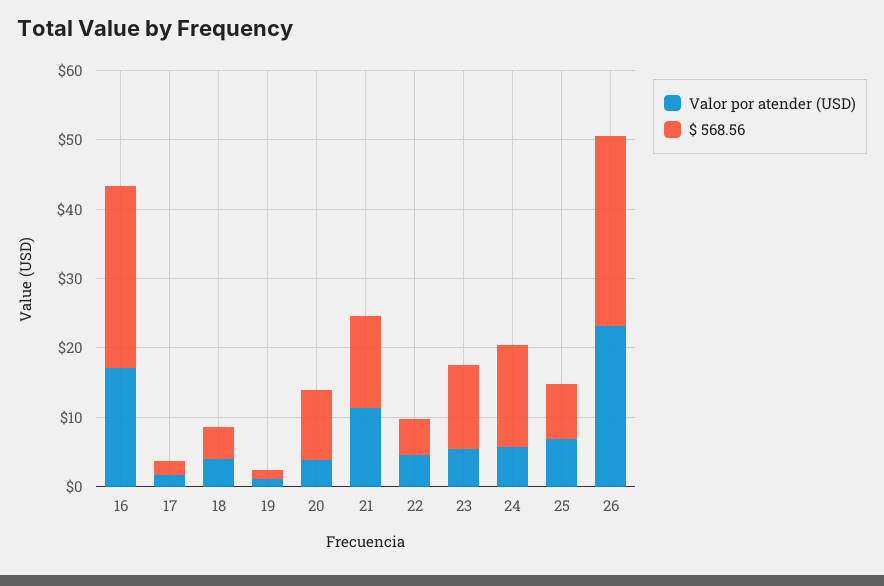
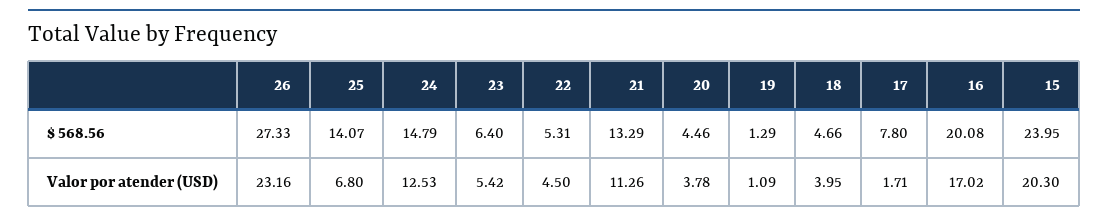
$ 568.56, 16: 26 -> 20.08
$ 568.56, 17: 2 -> 7.8
$ 568.56, 20: 10 -> 4.46
$ 568.56, 23: 12 -> 6.4
Valor por atender (USD), 24: 6 -> 12.53
$ 568.56, 25: 8 -> 14.07
$ 568.56, 15: none -> 23.95
Valor por atender (USD), 15: none -> 20.3

